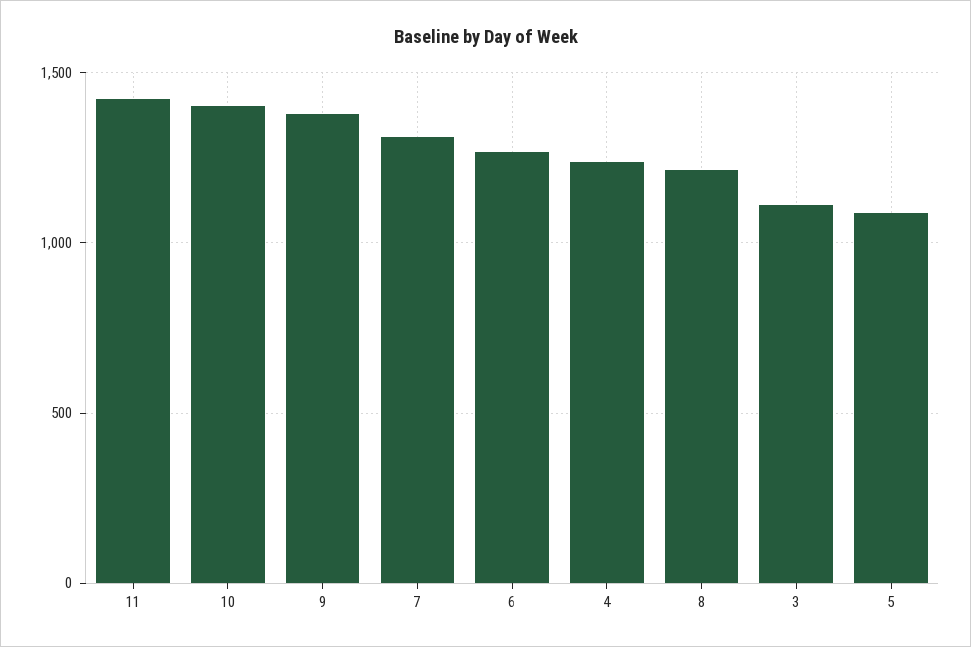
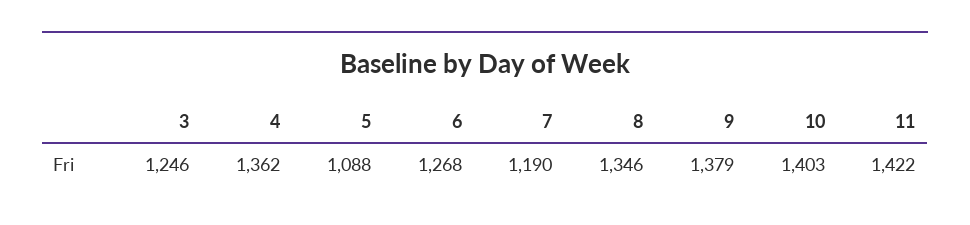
7: 1300 -> 1190
4: 1250 -> 1362
8: 1200 -> 1346
3: 1100 -> 1246

